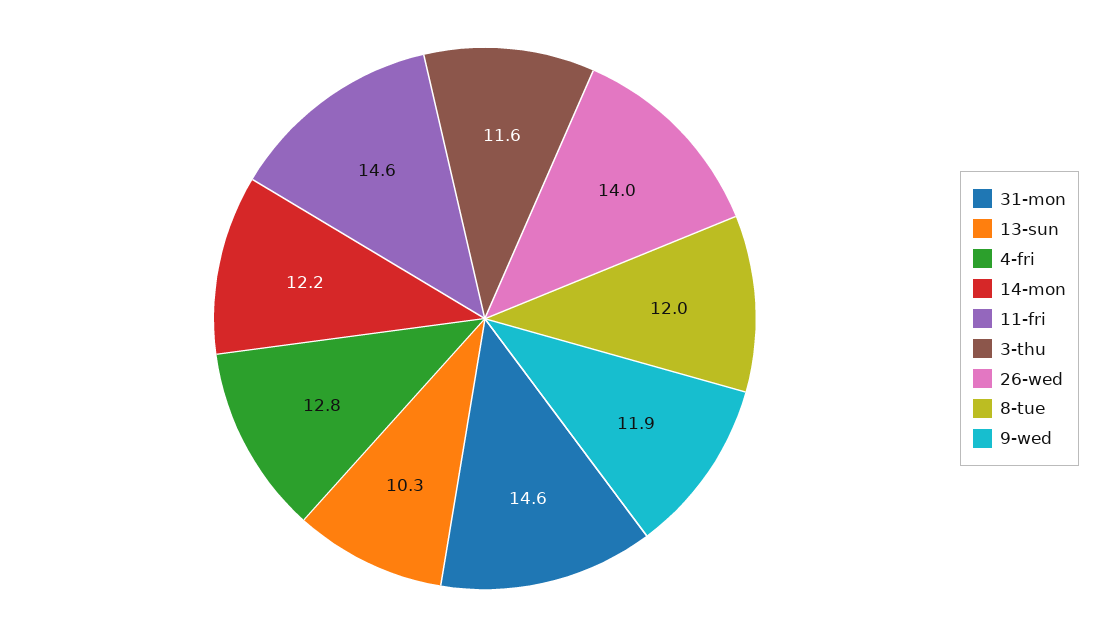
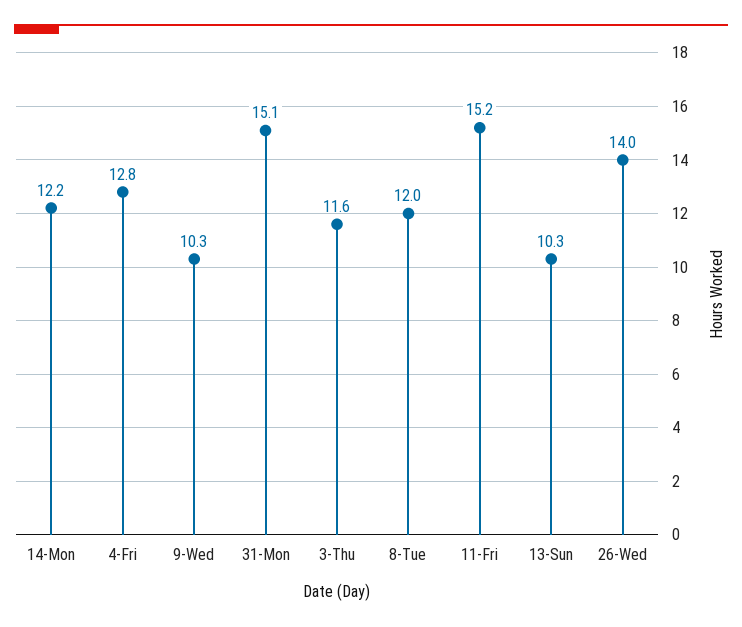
31-mon: 14.6 -> 15.1
11-fri: 14.6 -> 15.2
9-wed: 11.9 -> 10.3

